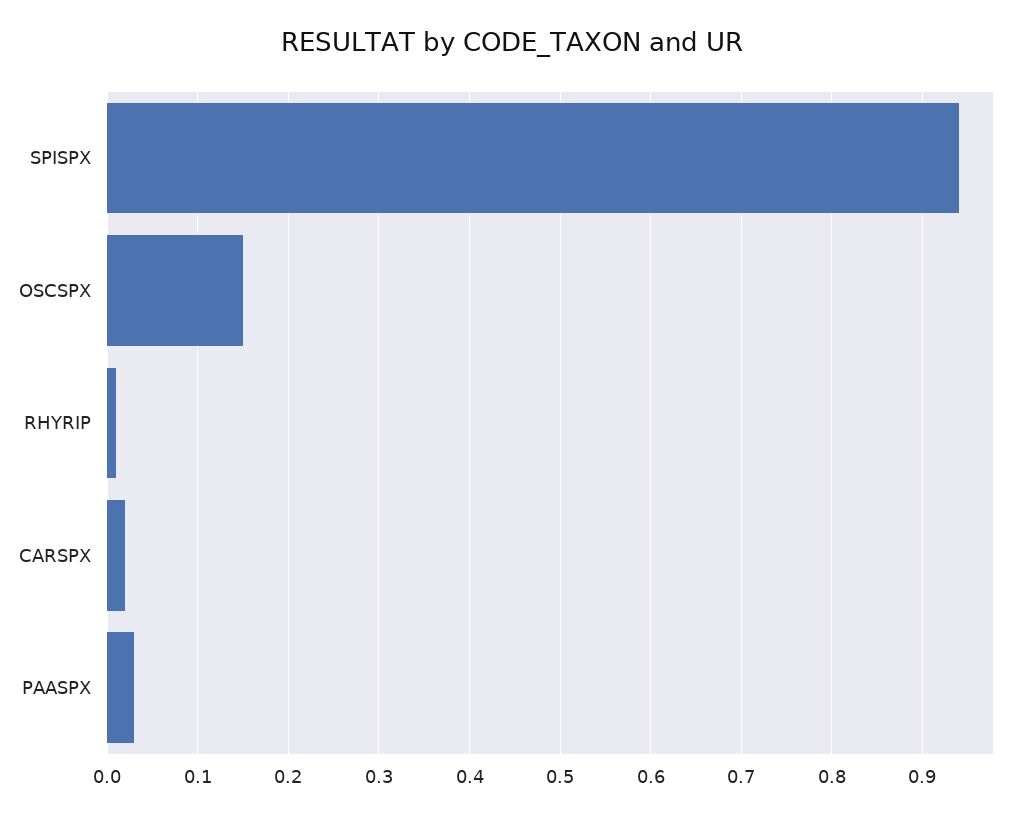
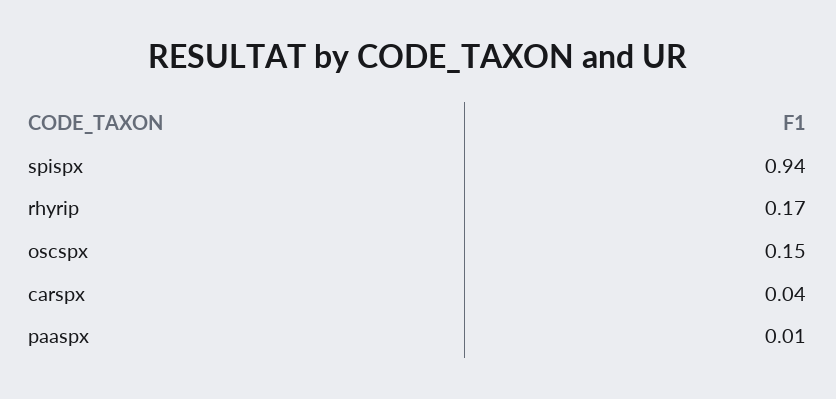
RHYRIP: 0.01 -> 0.17
CARSPX: 0.02 -> 0.04
PAASPX: 0.03 -> 0.01

